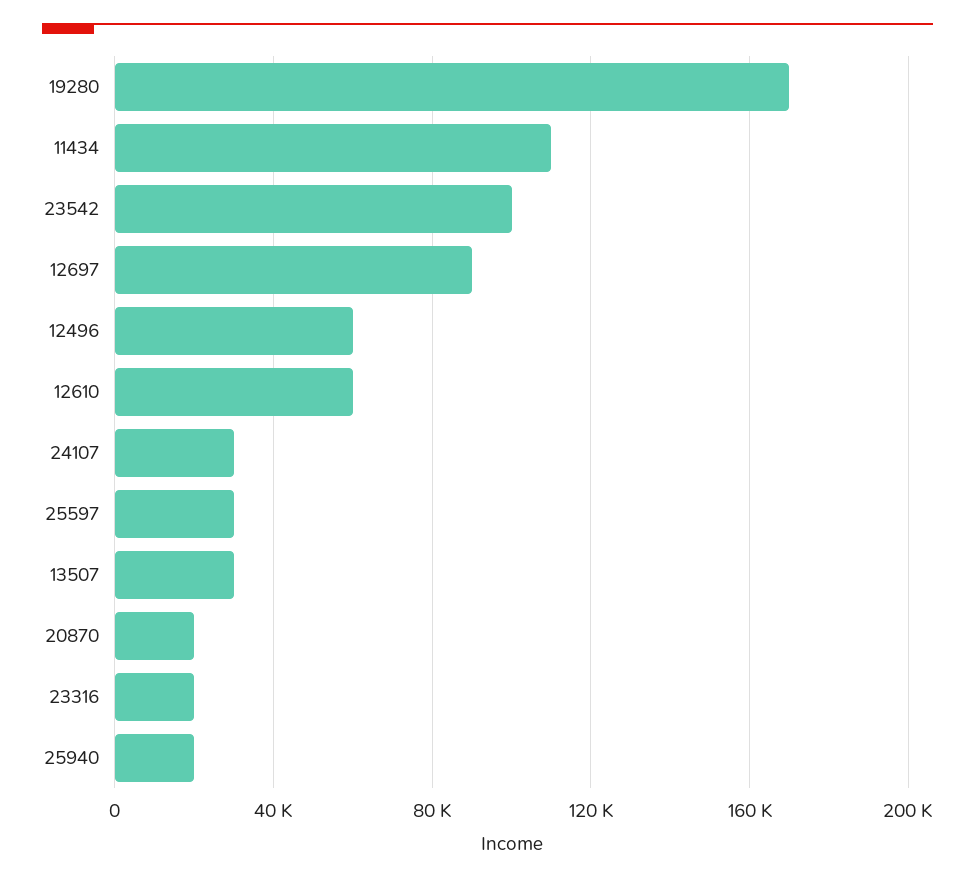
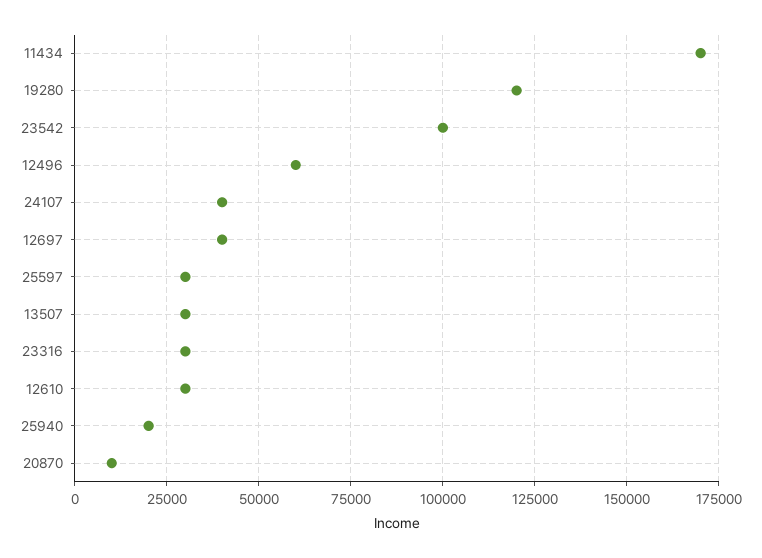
19280: 170000 -> 120000
11434: 110000 -> 170000
12697: 90000 -> 40000
12610: 60000 -> 30000
24107: 30000 -> 40000
20870: 20000 -> 10000
23316: 20000 -> 30000

